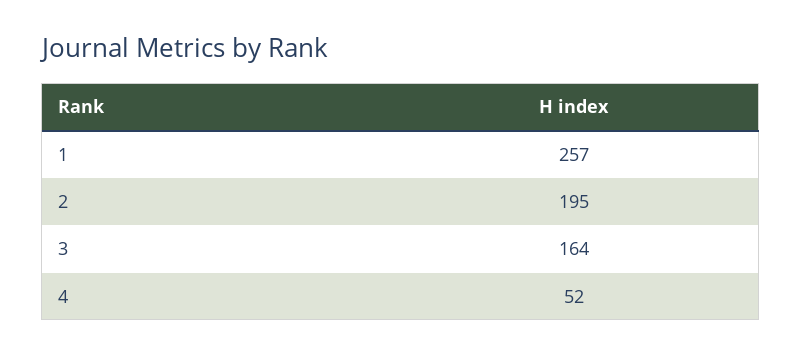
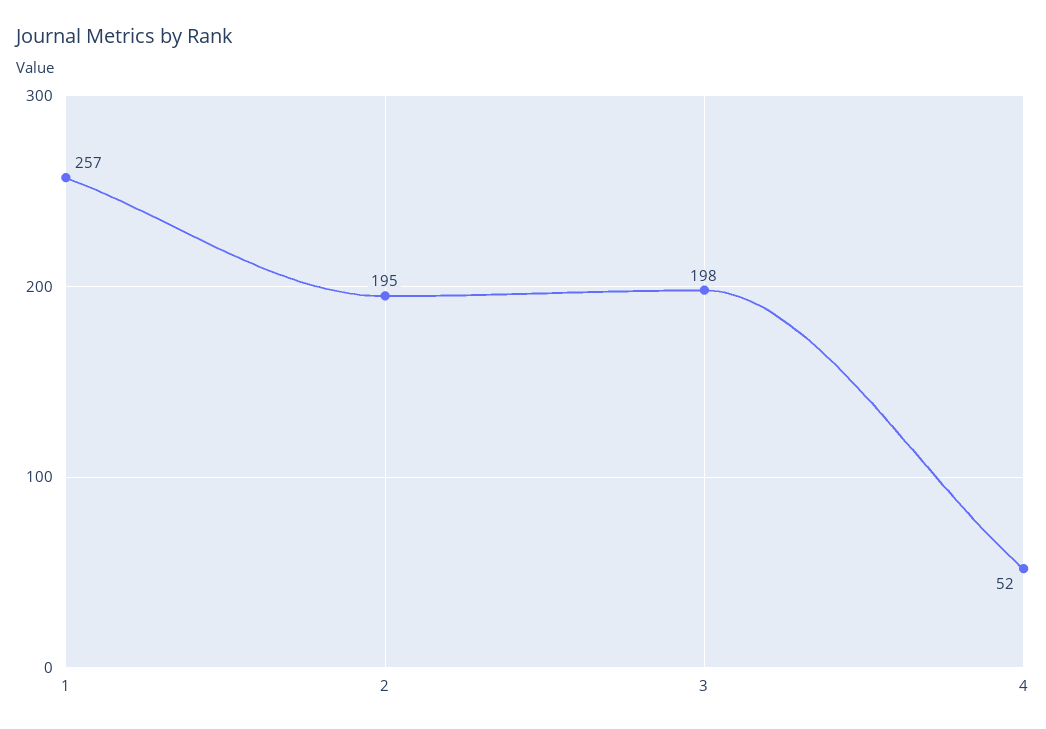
3: 164 -> 198

